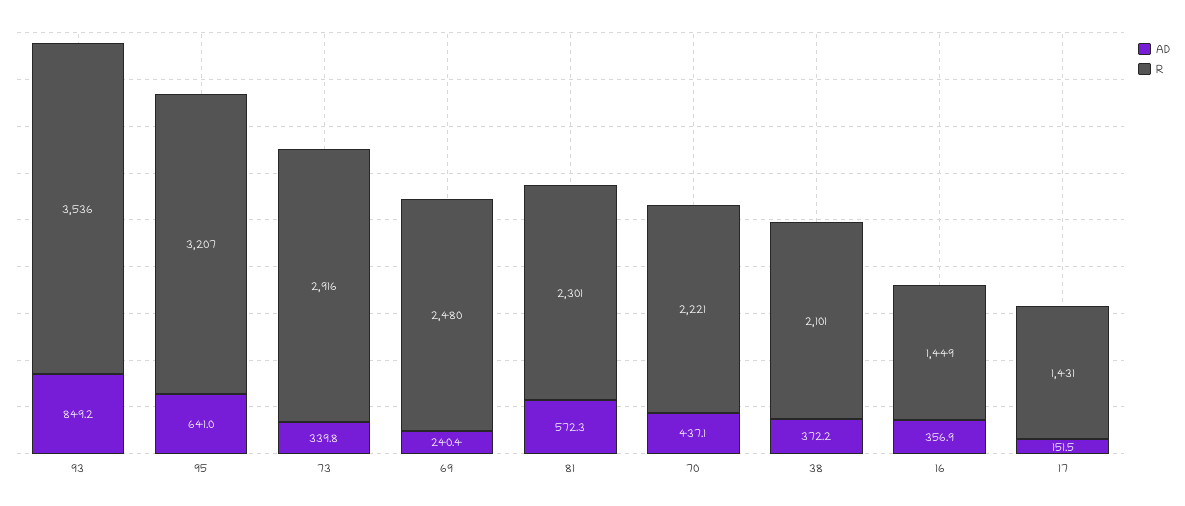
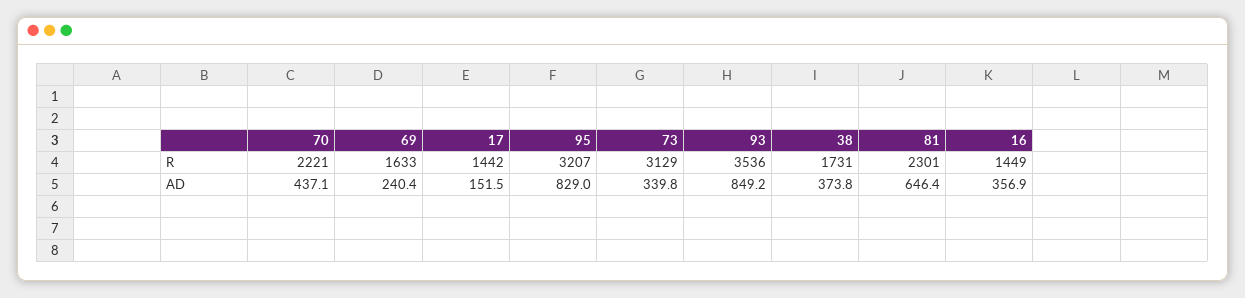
AD, 95: 641 -> 829
R, 73: 2916 -> 3129
R, 69: 2480 -> 1633
AD, 81: 572.3 -> 646.4
AD, 38: 372.2 -> 373.8
R, 38: 2101 -> 1731
R, 17: 1431 -> 1442

